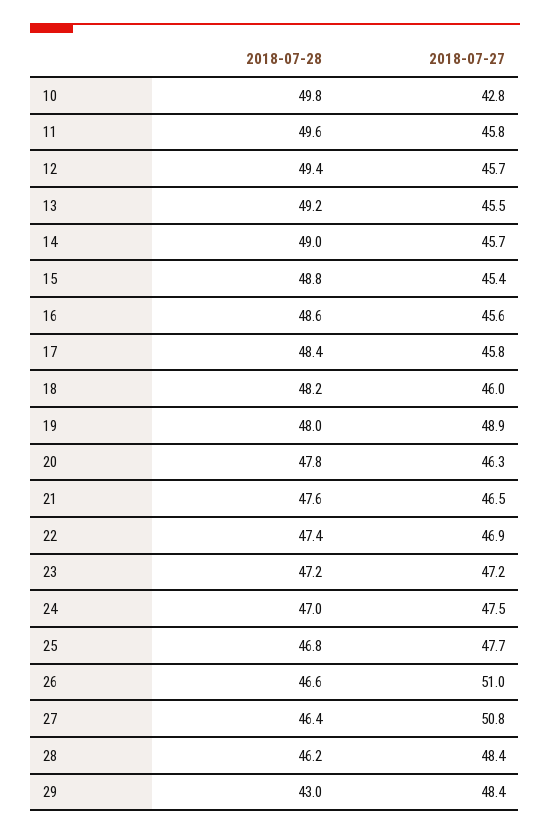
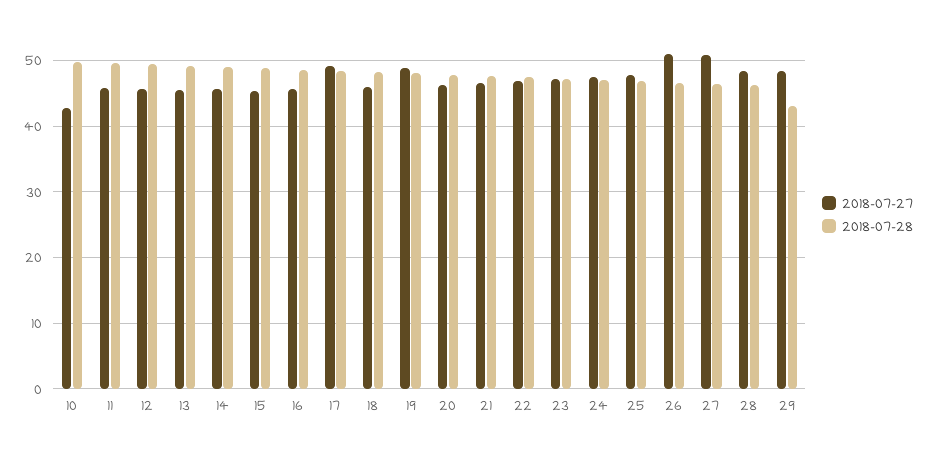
2018-07-27, 17: 45.8 -> 49

